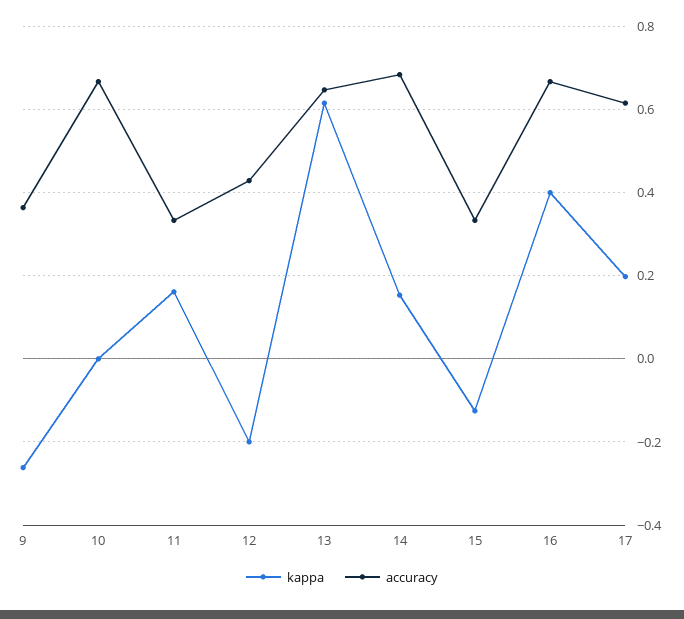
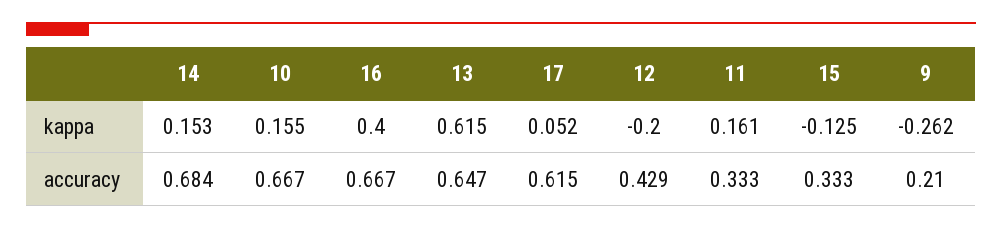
accuracy, 9: 0.36 -> 0.21
kappa, 10: 0 -> 0.155
kappa, 17: 0.2 -> 0.052

